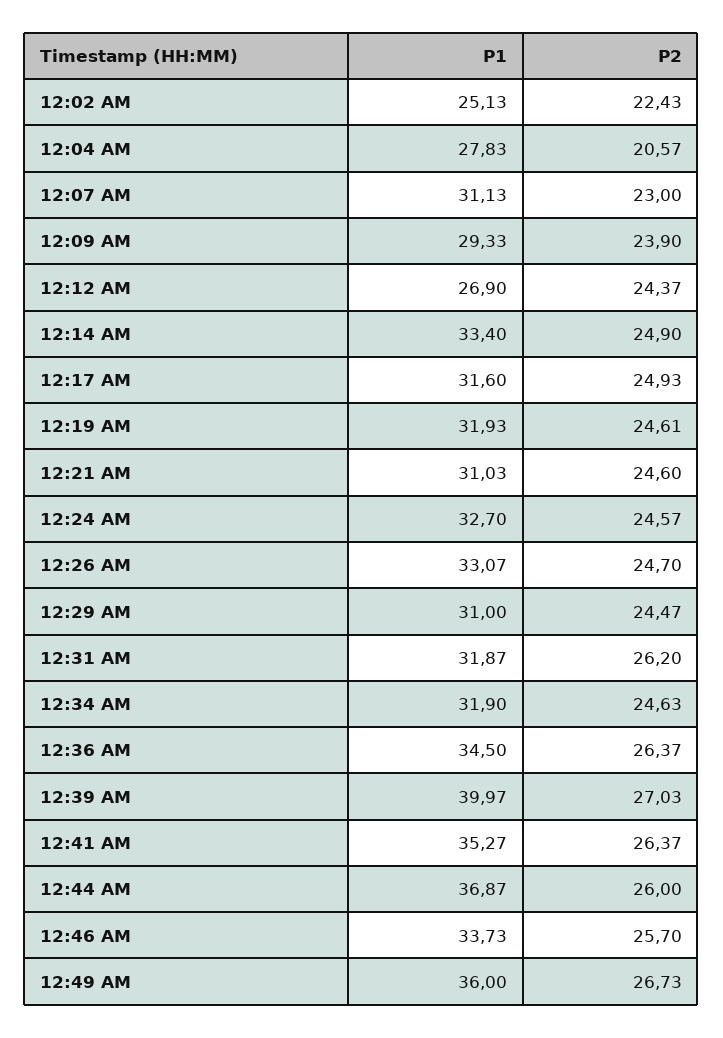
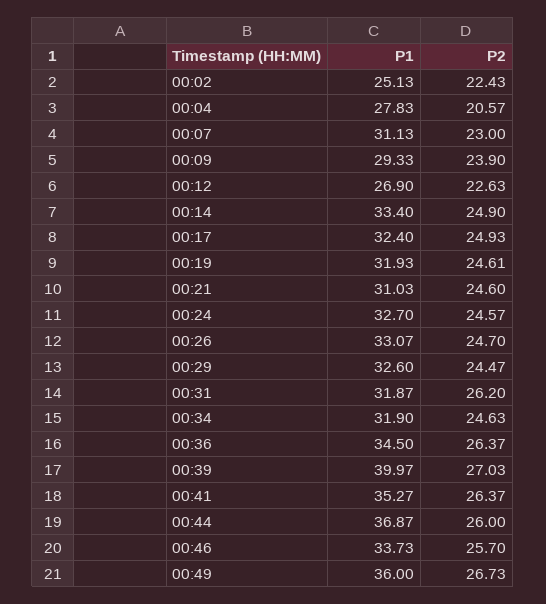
P2, 12:12 AM: 24.37 -> 22.63
P1, 12:17 AM: 31.6 -> 32.4
P1, 12:29 AM: 31 -> 32.6

